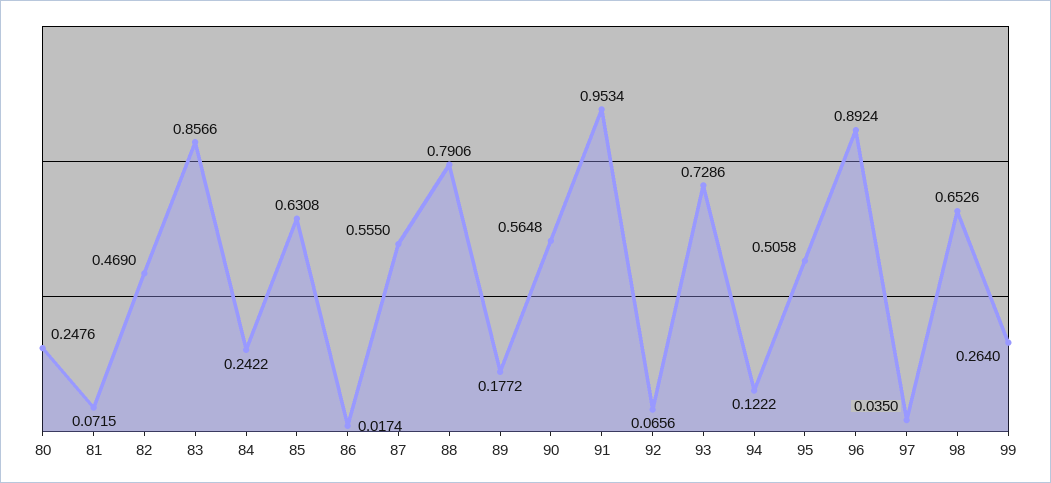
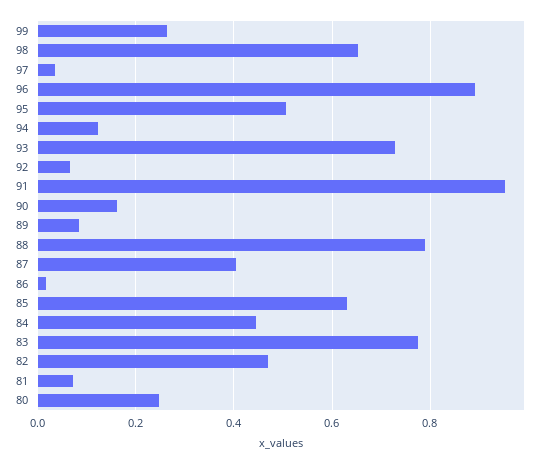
83: 0.8566 -> 0.78
84: 0.2422 -> 0.44
87: 0.555 -> 0.4
89: 0.1772 -> 0.08
90: 0.5648 -> 0.16

